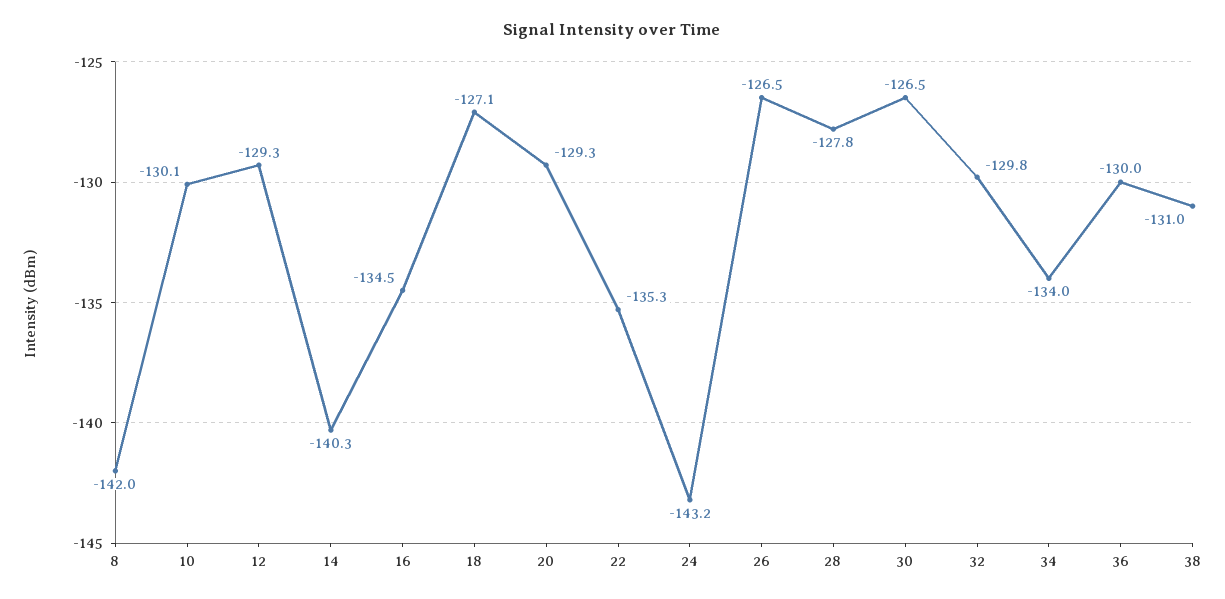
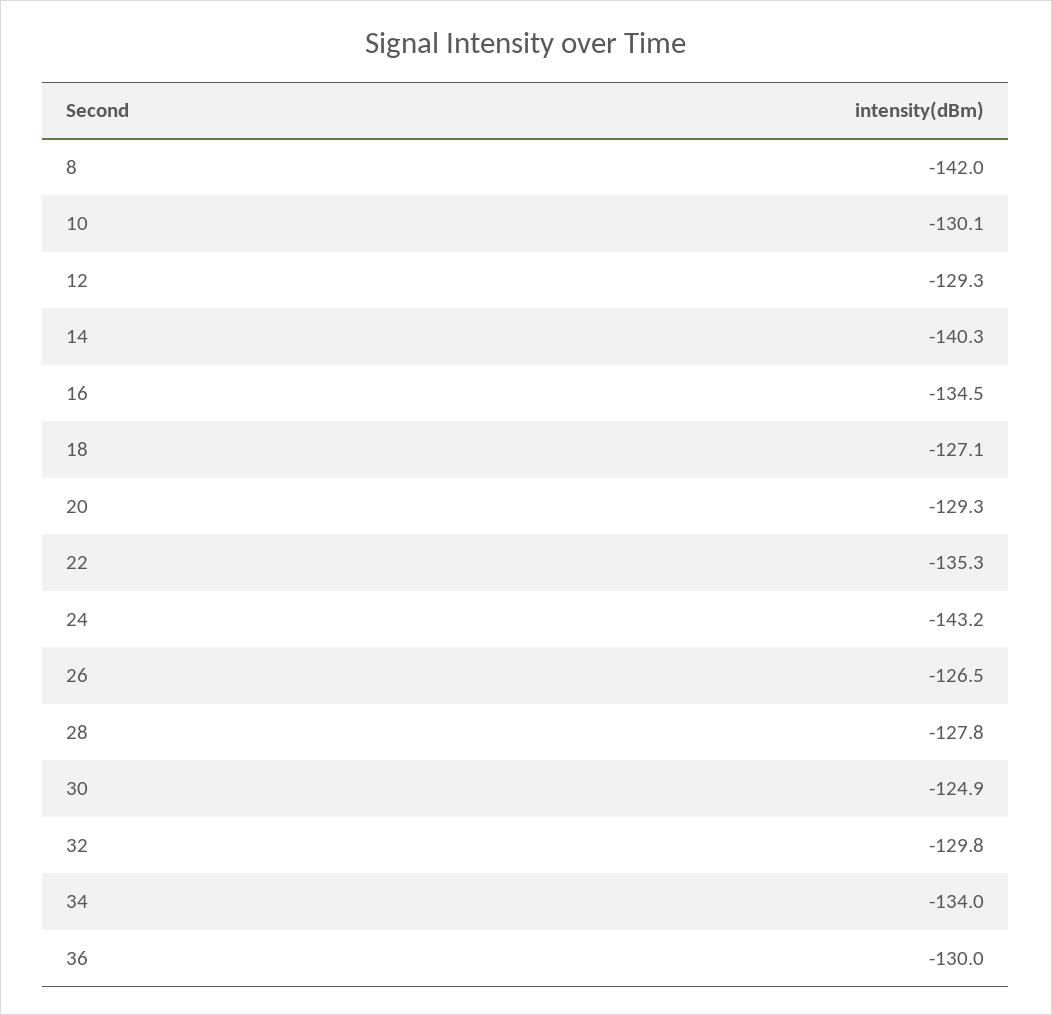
30: -126.5 -> -124.9
38: -131 -> none

